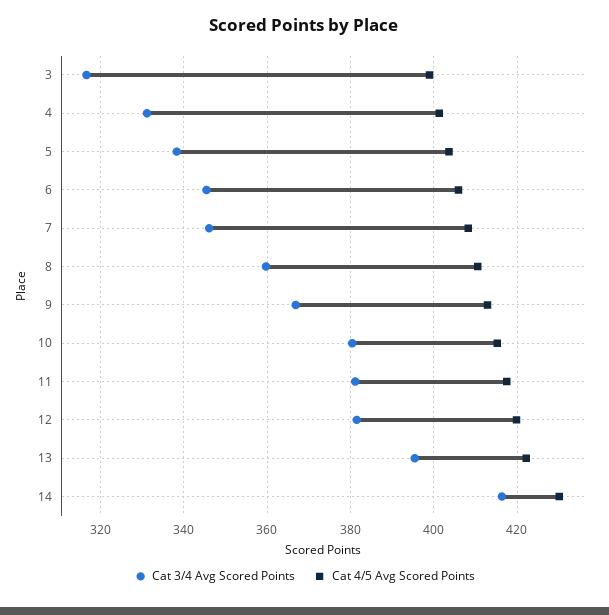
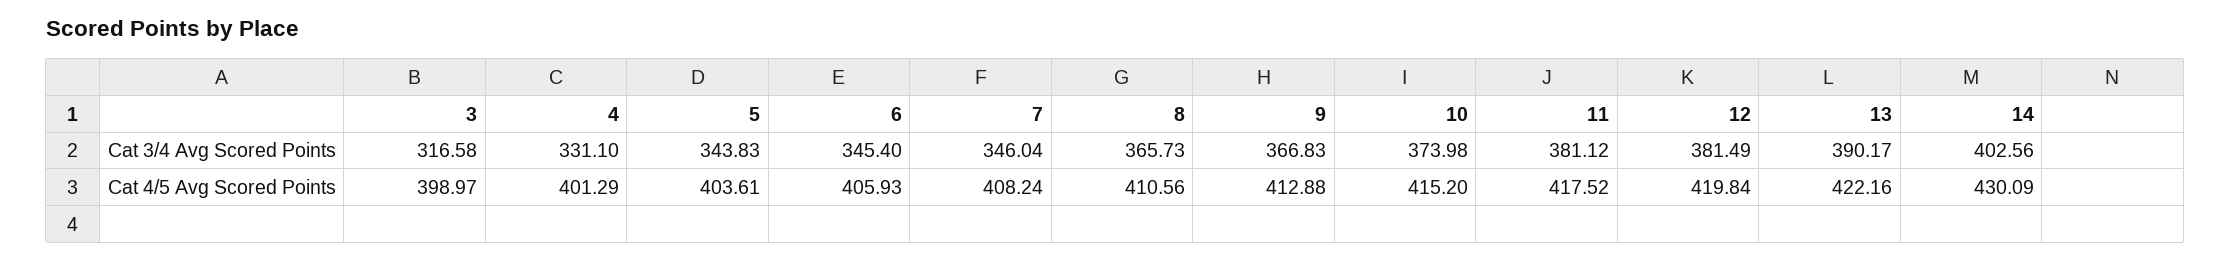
Cat 3/4 Avg Scored Points, 5: 338 -> 343.83
Cat 3/4 Avg Scored Points, 8: 360 -> 365.73
Cat 3/4 Avg Scored Points, 10: 380 -> 373.98
Cat 3/4 Avg Scored Points, 13: 396 -> 390.17
Cat 3/4 Avg Scored Points, 14: 416 -> 402.56

